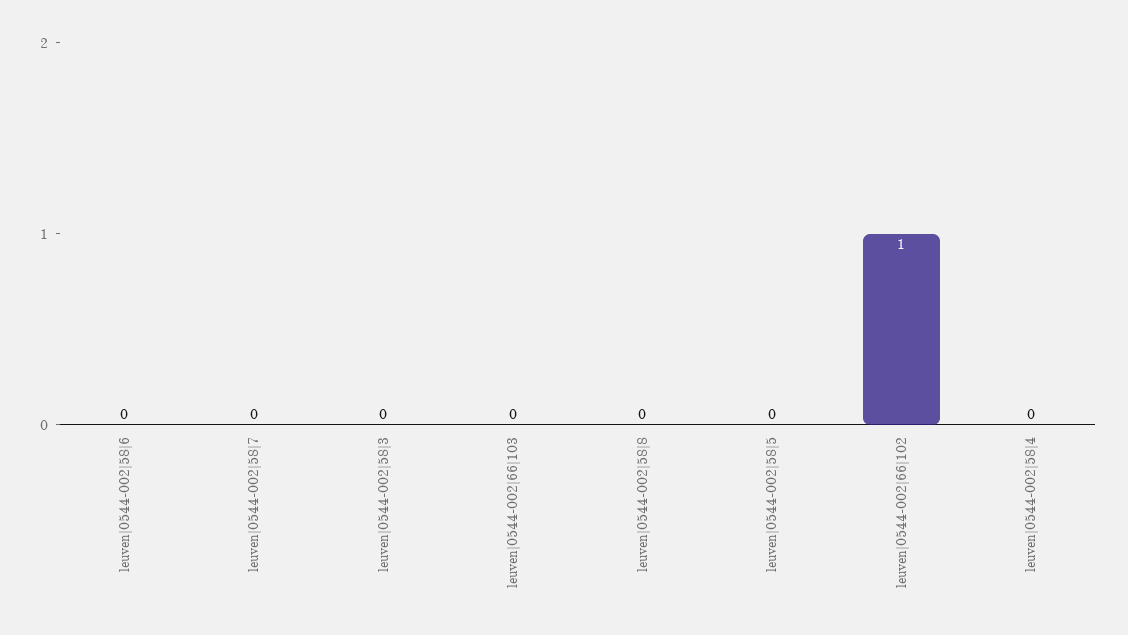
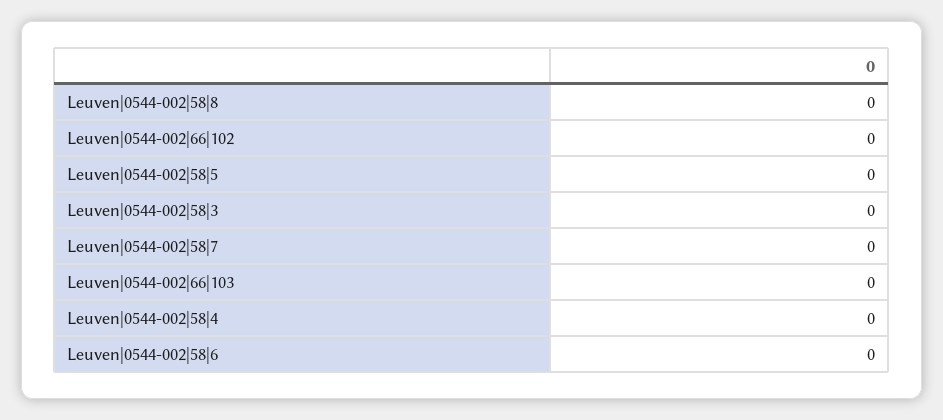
leuven|0544-002|66|102: 1 -> 0

